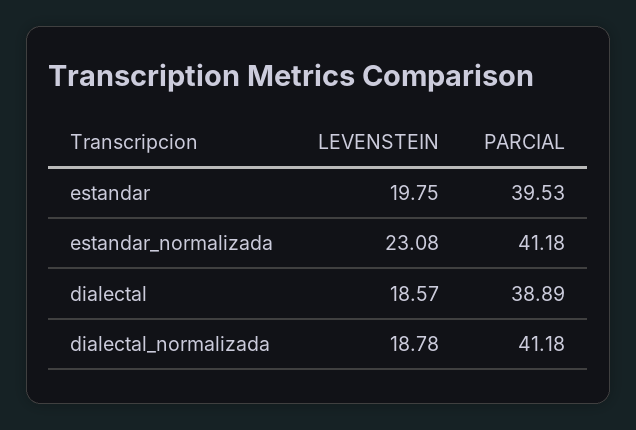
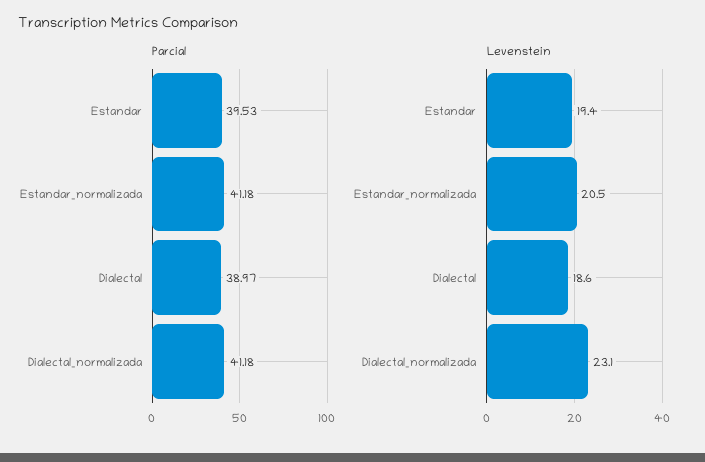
LEVENSTEIN, estandar: 19.75 -> 19.4
LEVENSTEIN, estandar_normalizada: 23.08 -> 20.5
PARCIAL, dialectal: 38.89 -> 38.97
LEVENSTEIN, dialectal_normalizada: 18.78 -> 23.1

